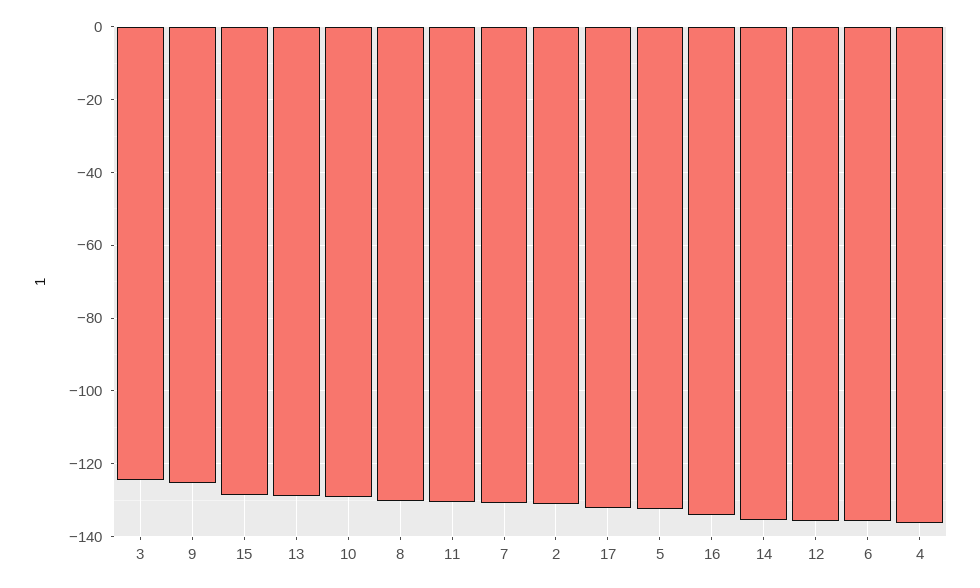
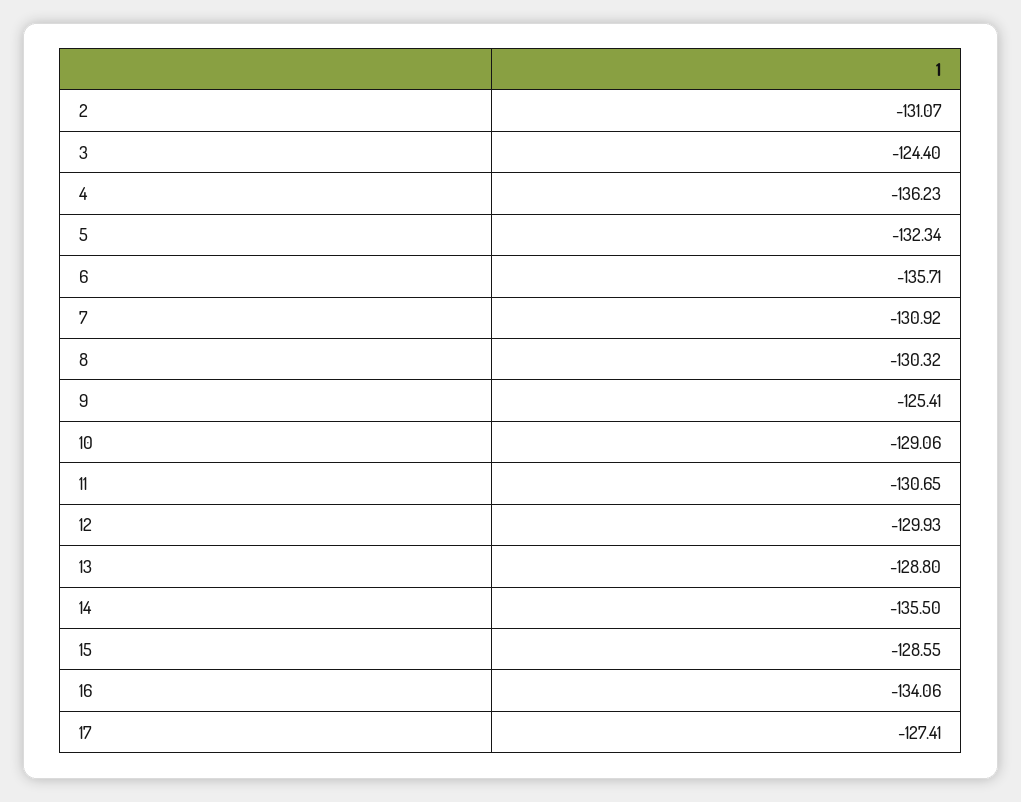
17: -132 -> -127.41
12: -136 -> -129.93

